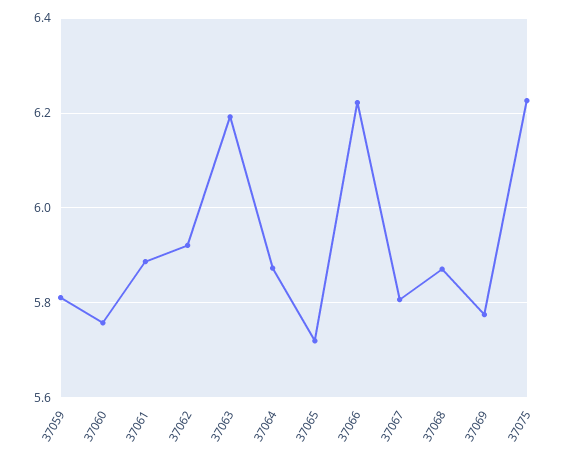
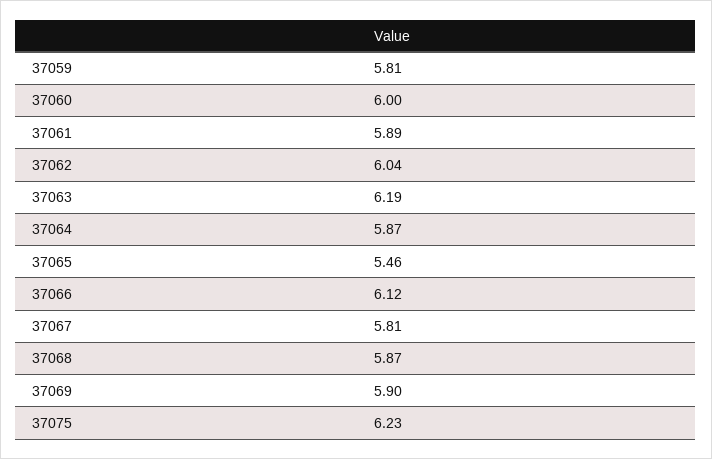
37060: 5.76 -> 6
37062: 5.92 -> 6.04
37065: 5.72 -> 5.46
37066: 6.22 -> 6.12
37069: 5.78 -> 5.9

